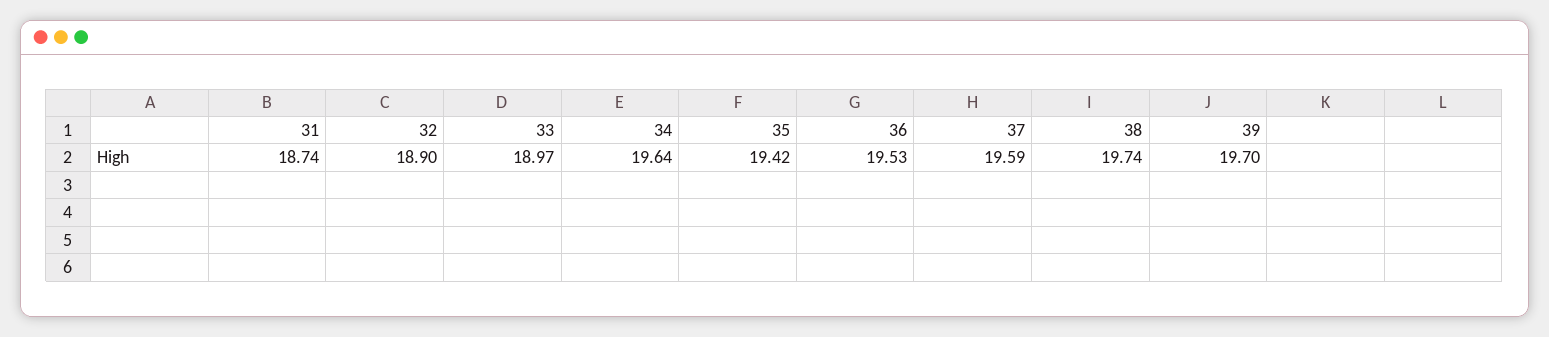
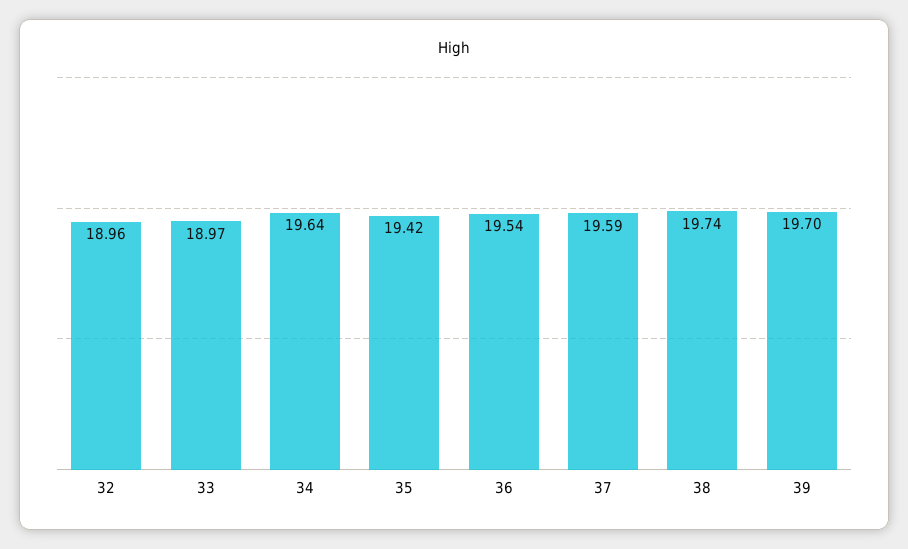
31: 18.74 -> none
32: 18.9 -> 18.96
36: 19.53 -> 19.54

